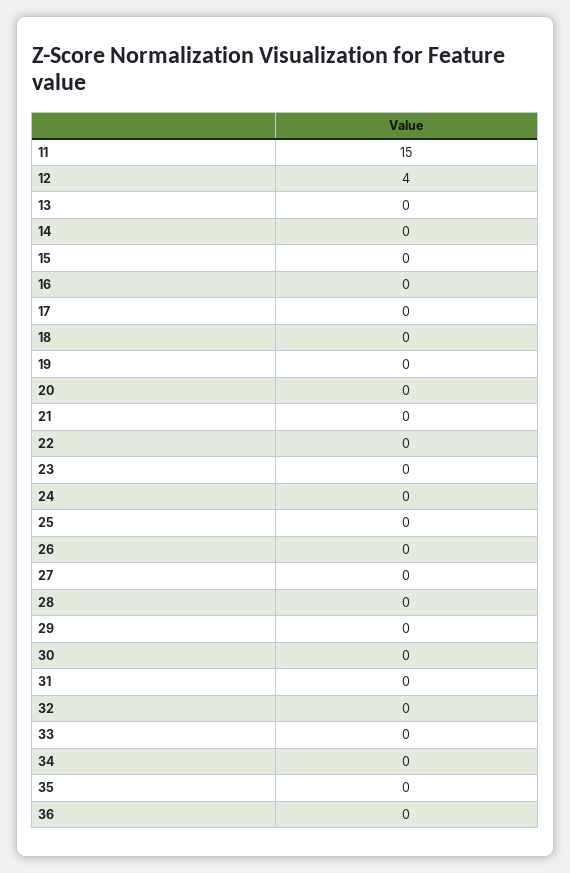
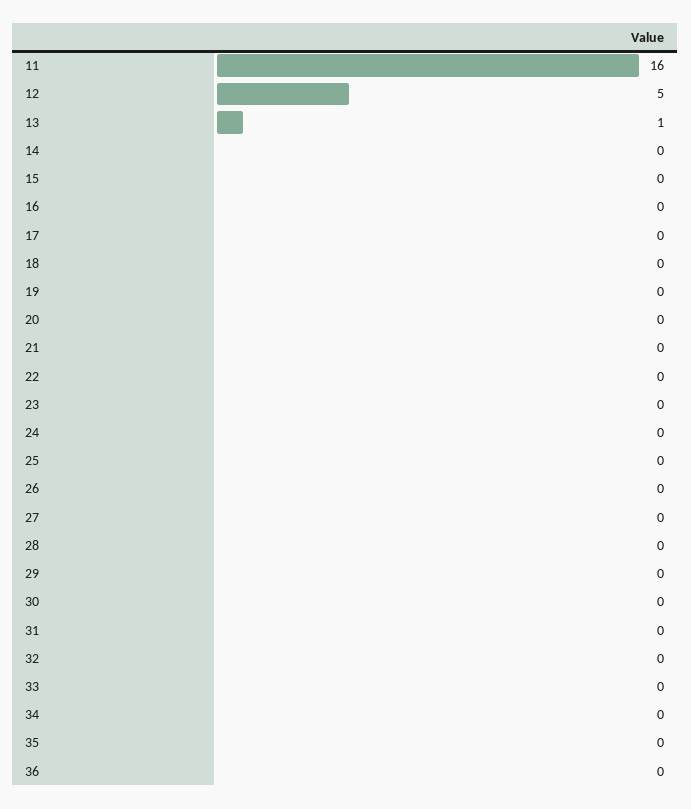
11: 15 -> 16
12: 4 -> 5
13: 0 -> 1

